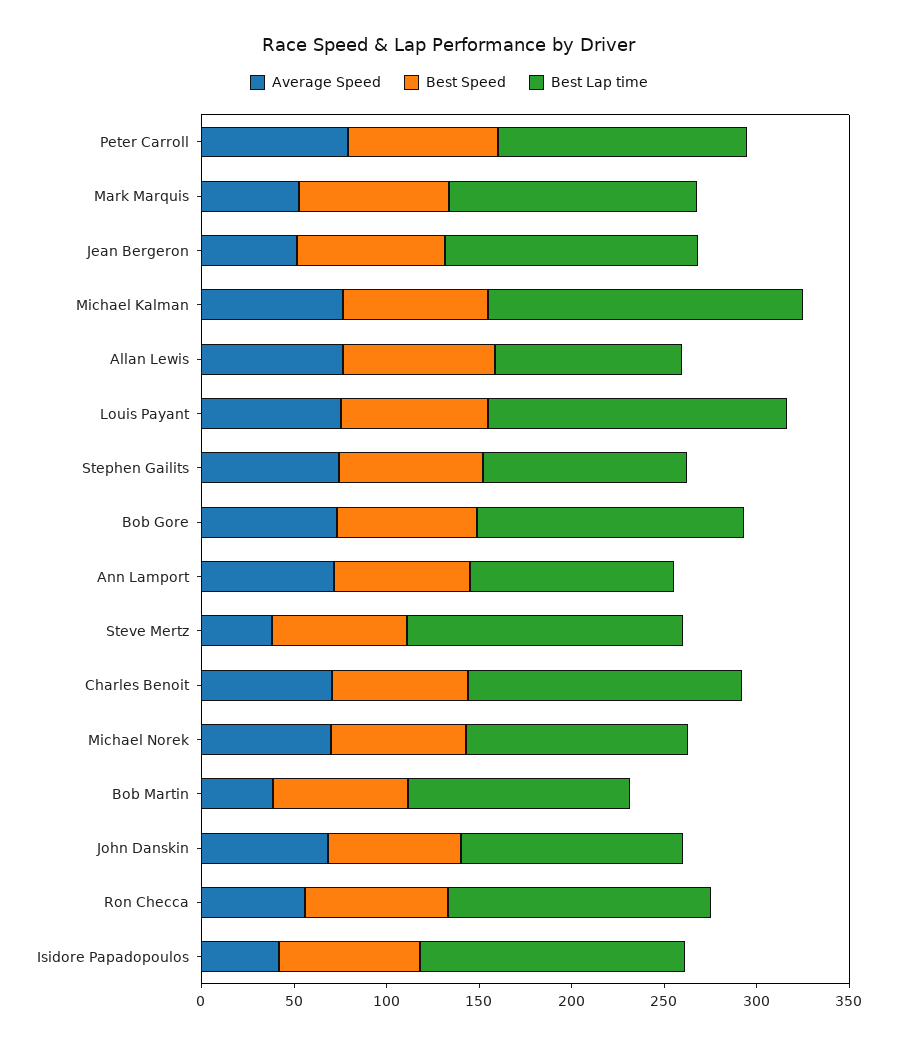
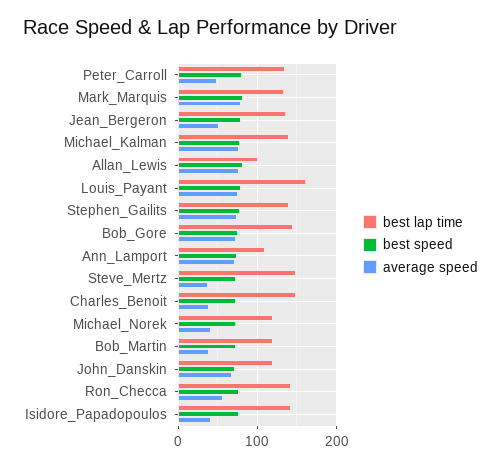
Average Speed, Peter Carroll: 80 -> 50
Average Speed, Mark Marquis: 50 -> 80
Best Lap time, Michael Kalman: 170 -> 140
Best Lap time, Stephen Gailits: 110 -> 140
Average Speed, Charles Benoit: 70 -> 40
Average Speed, Michael Norek: 70 -> 40

